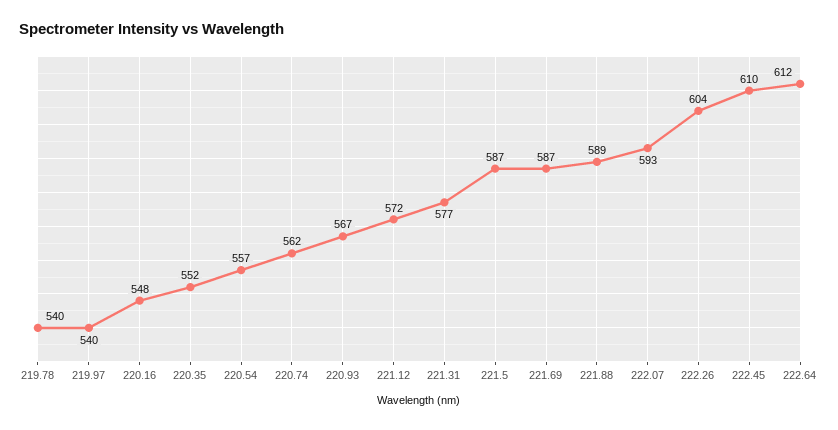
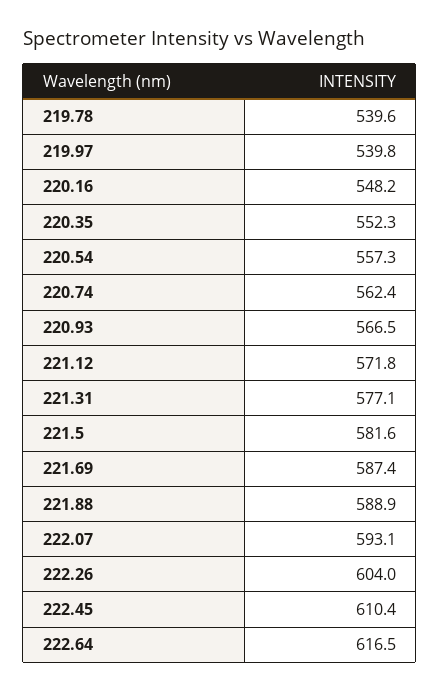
221.5: 587 -> 581.6
222.64: 612 -> 616.5

